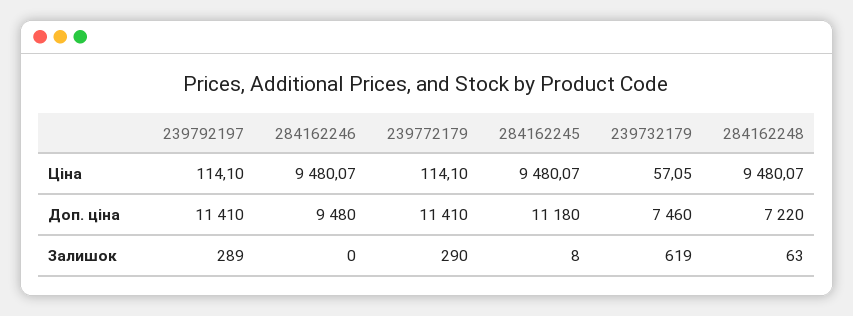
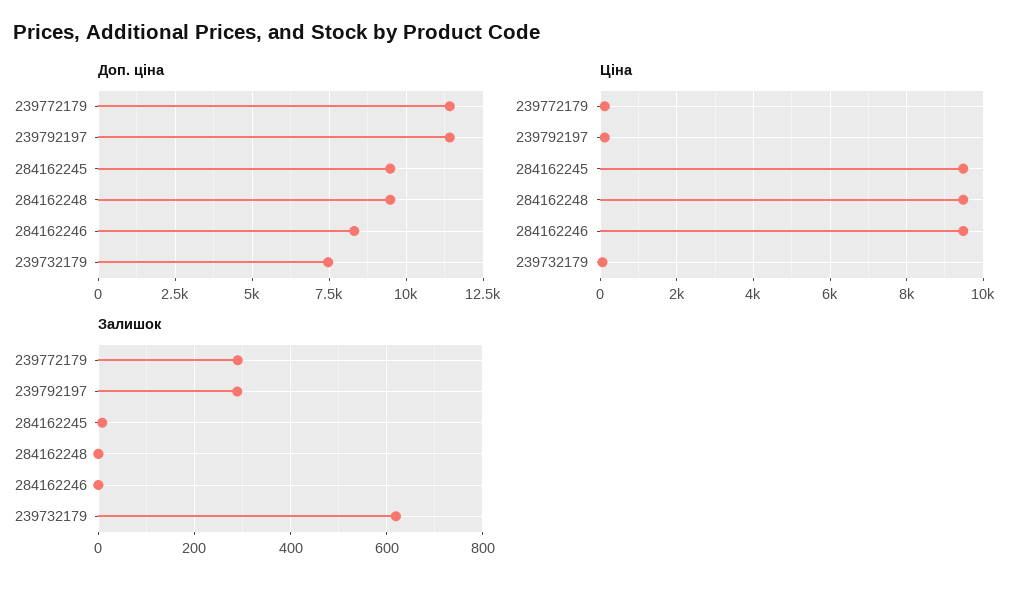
Доп. ціна, 284162246: 9480 -> 8250
Доп. ціна, 284162245: 11180 -> 9500
Доп. ціна, 284162248: 7220 -> 9500
Залишок, 284162248: 63 -> 0

